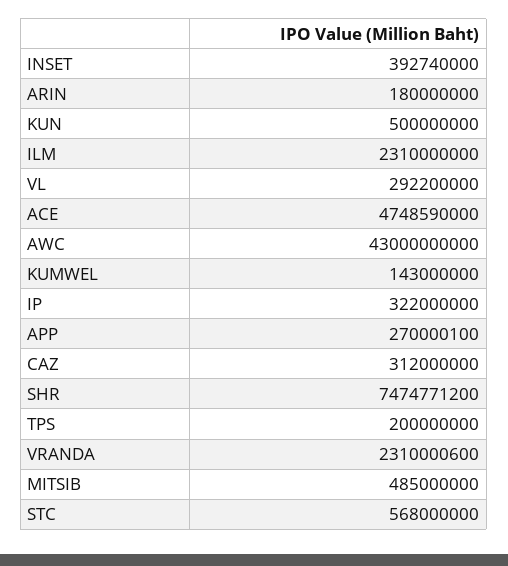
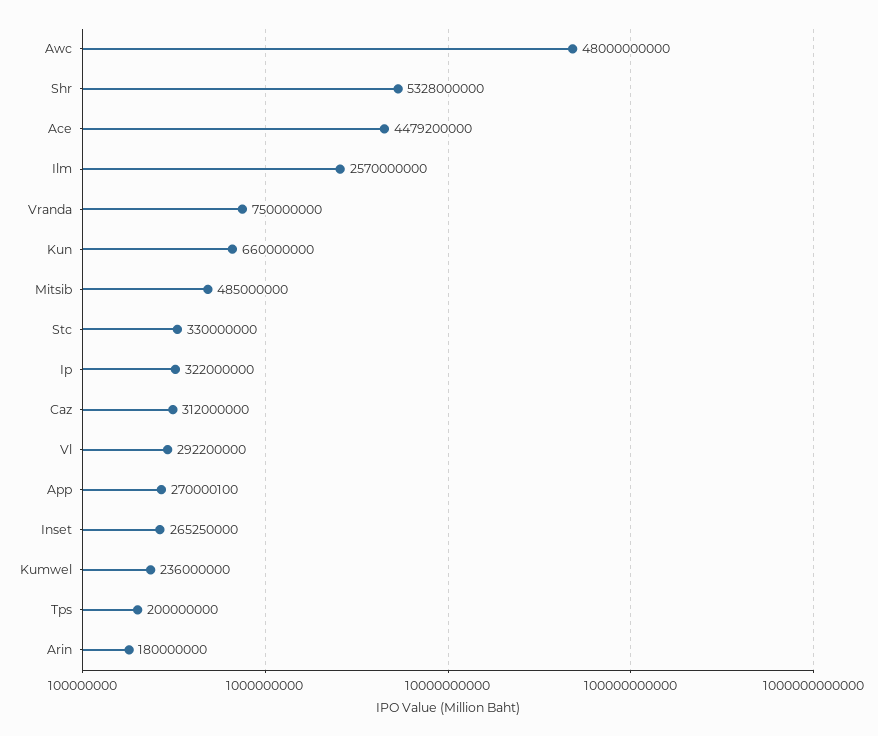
INSET: 392740000 -> 265250000
KUN: 500000000 -> 660000000
ILM: 2310000000 -> 2570000000
ACE: 4748590000 -> 4479200000
AWC: 43000000000 -> 48000000000
KUMWEL: 143000000 -> 236000000
SHR: 7474771200 -> 5328000000
VRANDA: 2310000600 -> 750000000
STC: 568000000 -> 330000000

